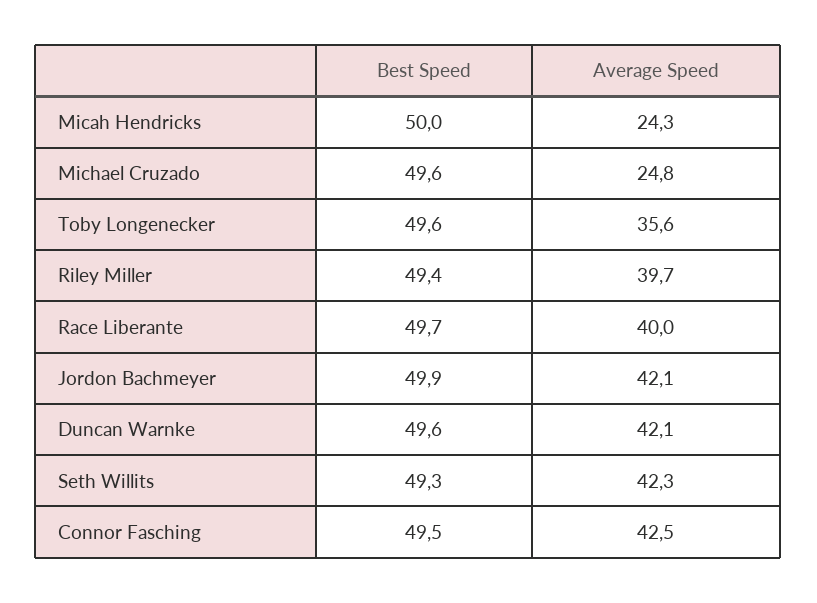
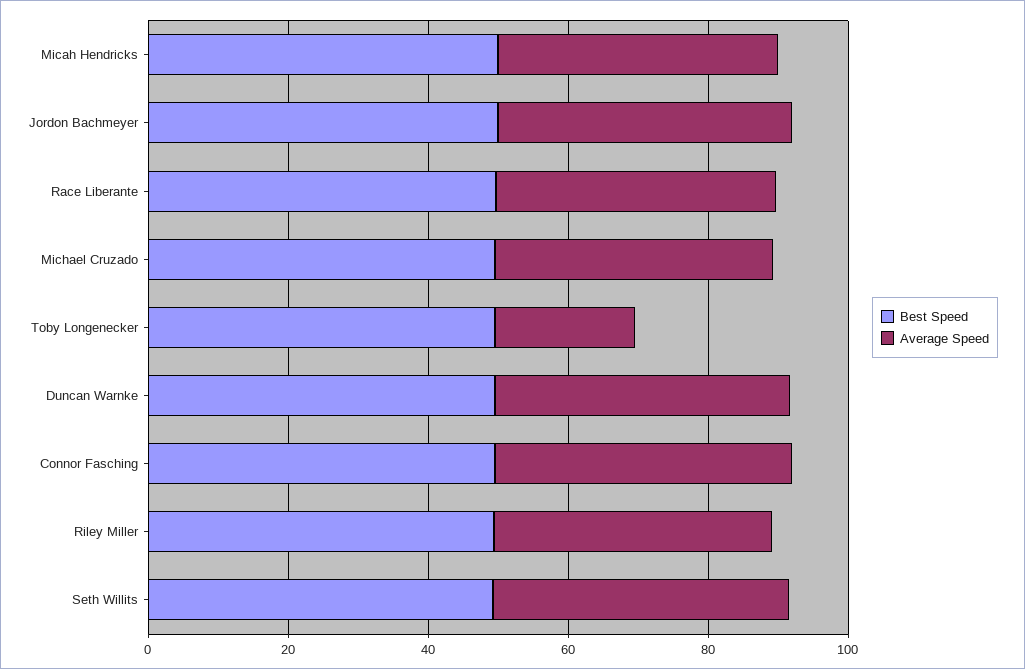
Average Speed, Micah Hendricks: 24.3 -> 40
Average Speed, Michael Cruzado: 24.8 -> 40
Average Speed, Toby Longenecker: 35.6 -> 20

